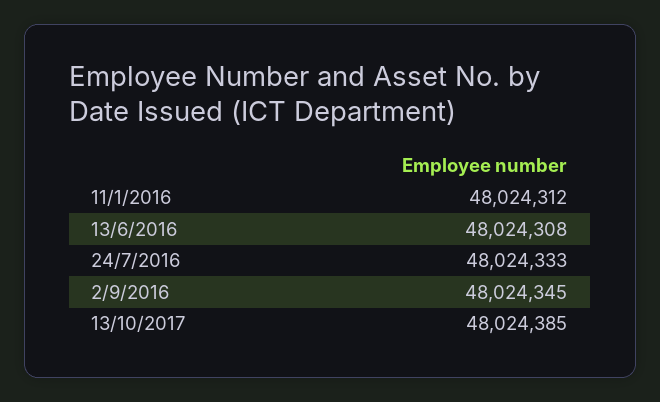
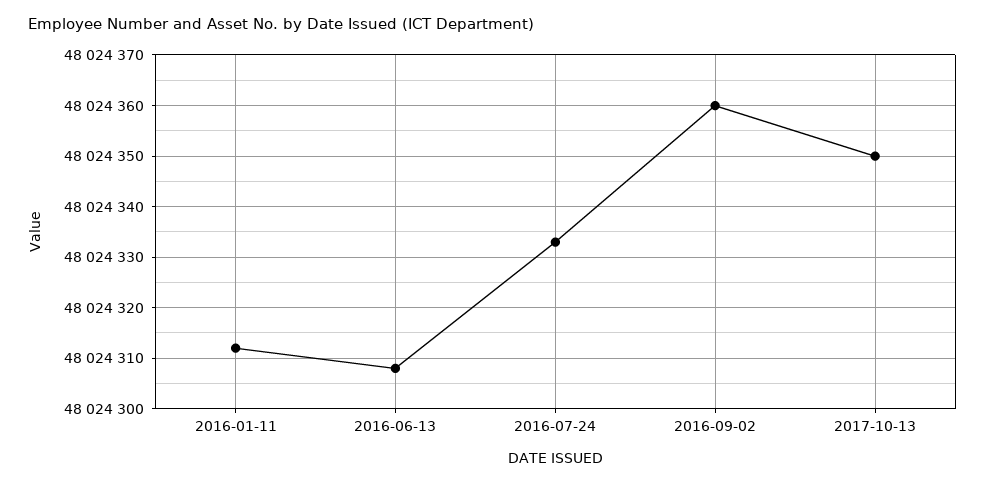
2/9/2016: 48024345 -> 48024360
13/10/2017: 48024385 -> 48024350

